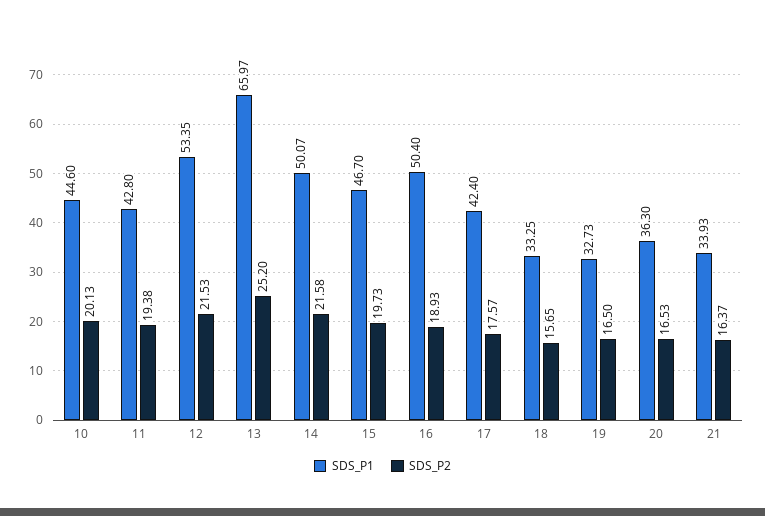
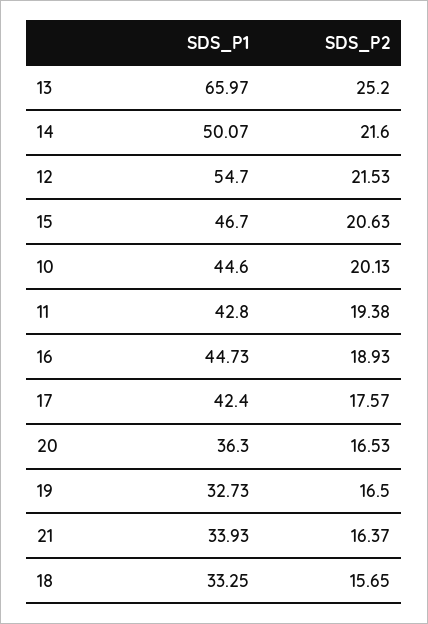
SDS_P1, 12: 53.35 -> 54.7
SDS_P2, 14: 21.58 -> 21.6
SDS_P2, 15: 19.73 -> 20.63
SDS_P1, 16: 50.4 -> 44.73

